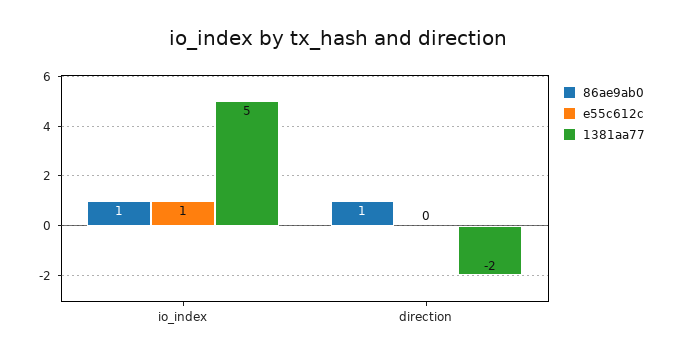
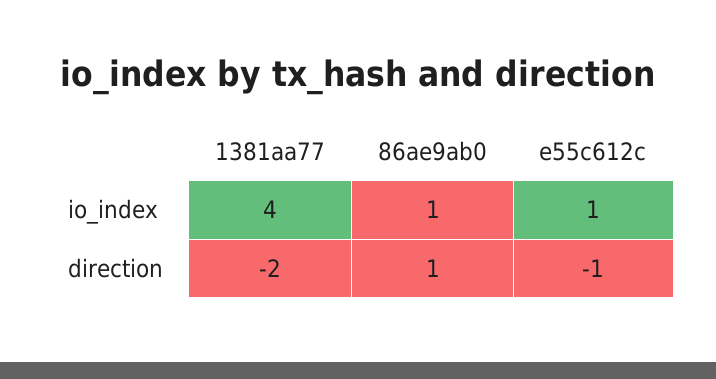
1381aa77, io_index: 5 -> 4
e55c612c, direction: 0 -> -1

